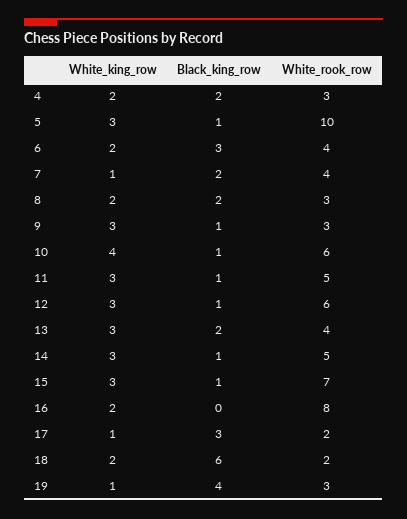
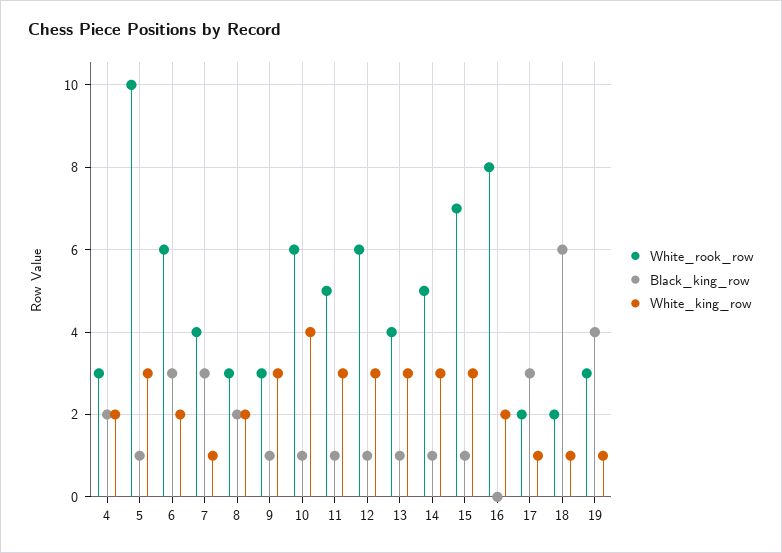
White_rook_row, 6: 4 -> 6
Black_king_row, 7: 2 -> 3
Black_king_row, 13: 2 -> 1
White_king_row, 18: 2 -> 1

